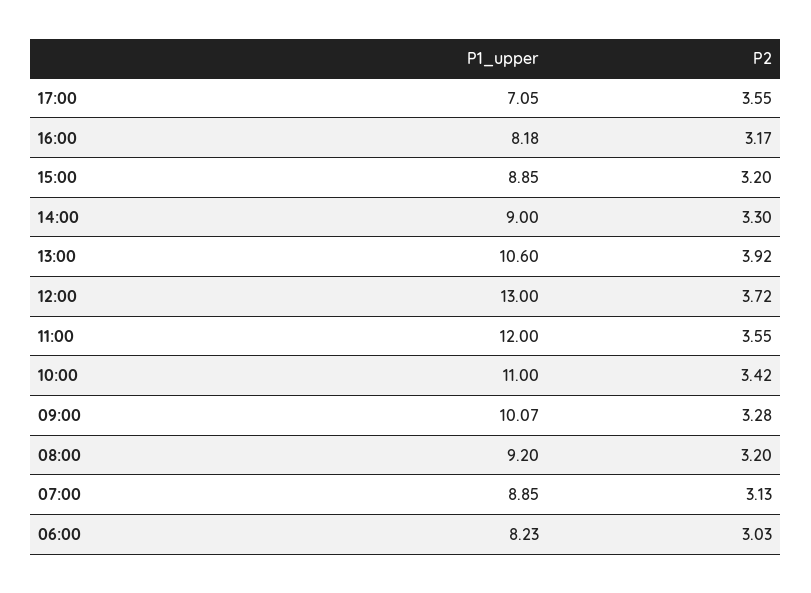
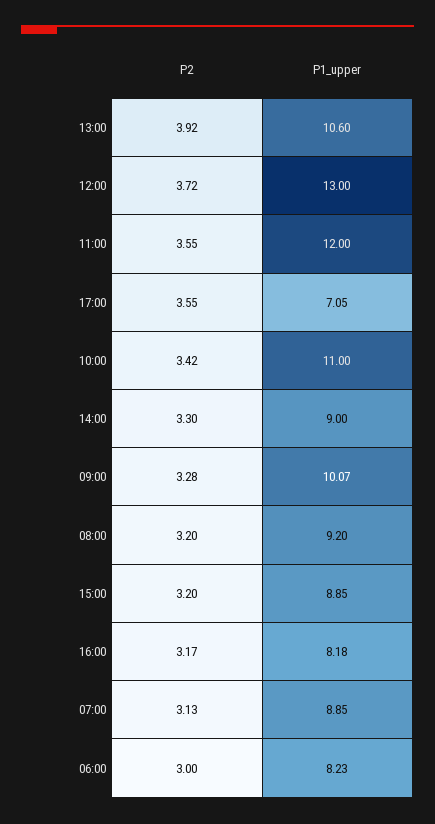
P2, 06:00: 3.03 -> 3

